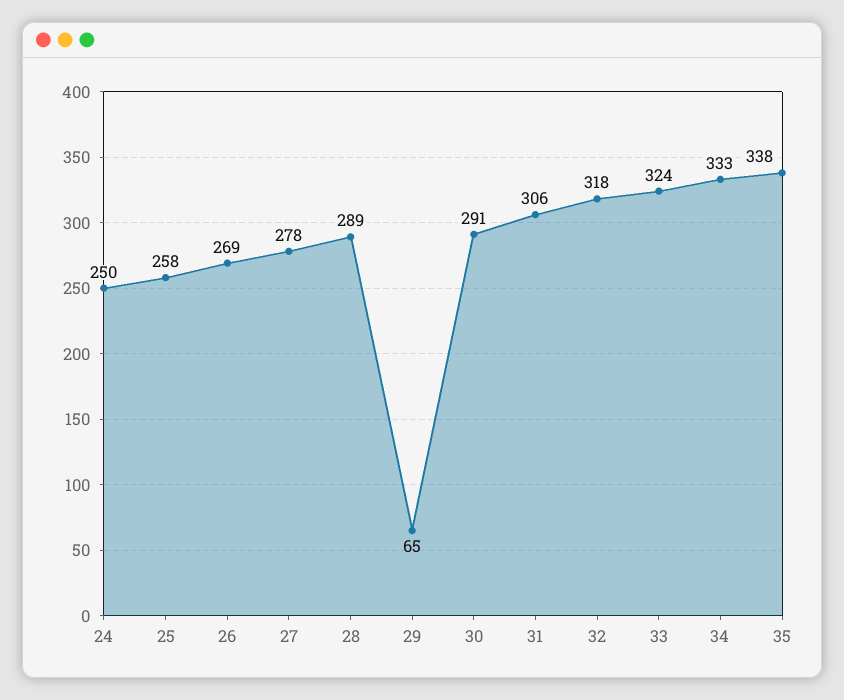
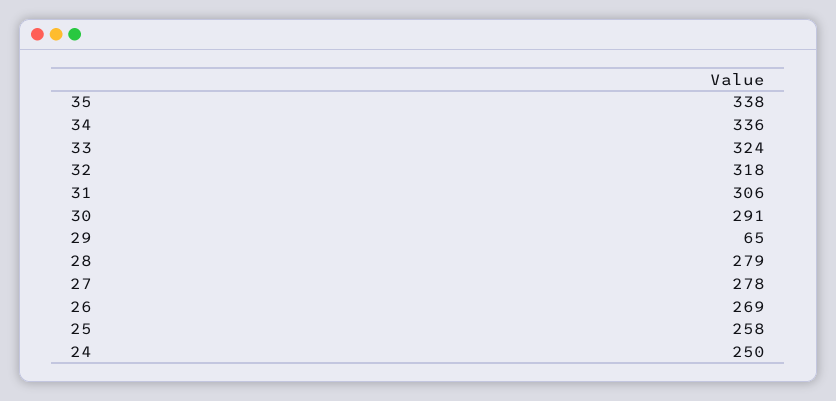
28: 289 -> 279
34: 333 -> 336

